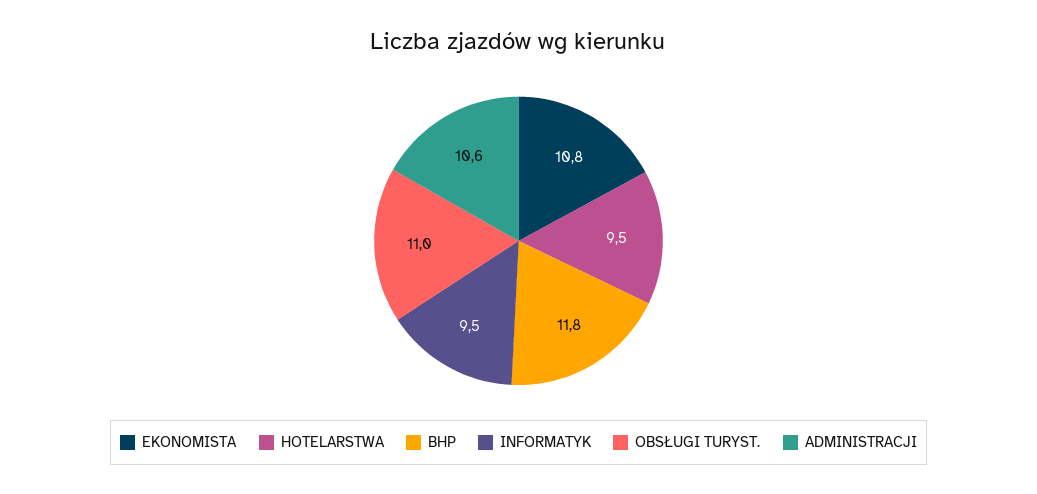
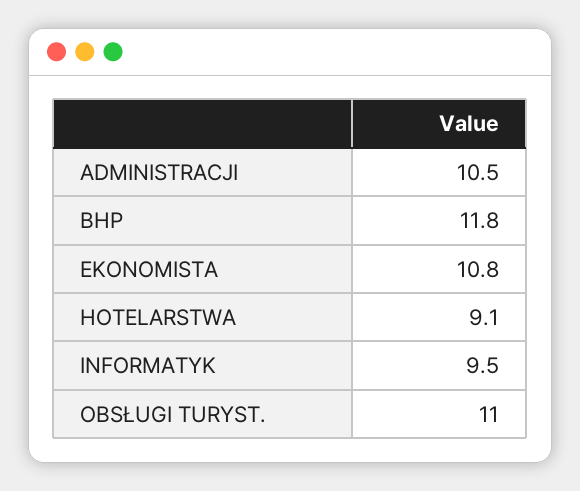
HOTELARSTWA: 9.5 -> 9.1
ADMINISTRACJI: 10.6 -> 10.5

